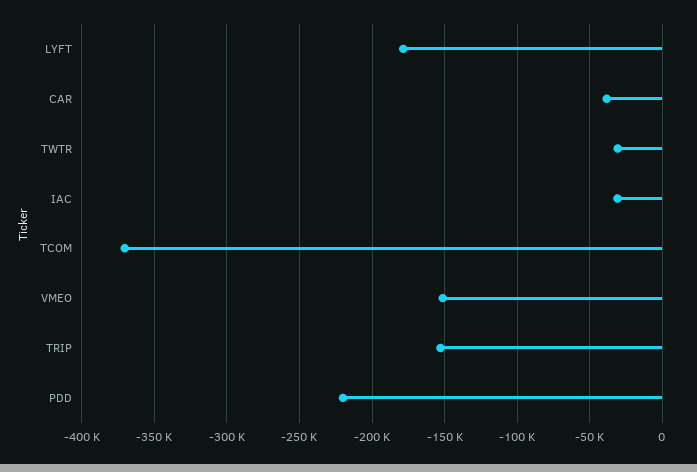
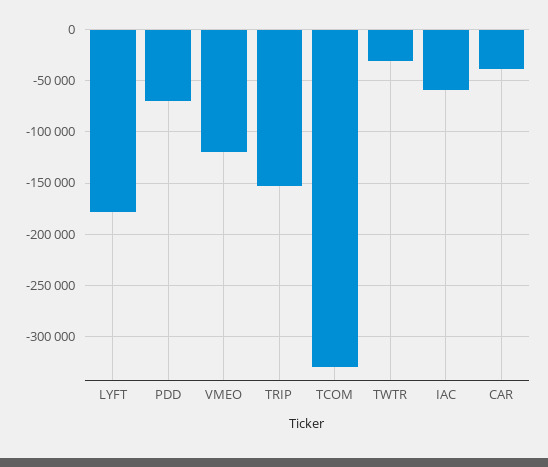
IAC: -30000 -> -60000
TCOM: -370000 -> -330000
VMEO: -150000 -> -120000
PDD: -220000 -> -70000

